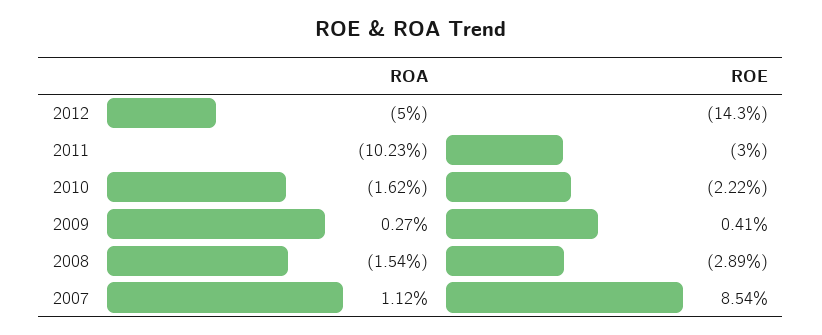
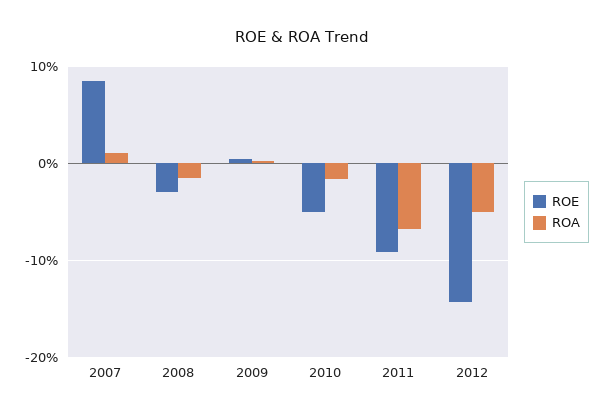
ROA, 2011: -10.23 -> -7
ROE, 2011: -3 -> -9
ROE, 2010: -2.22 -> -5

